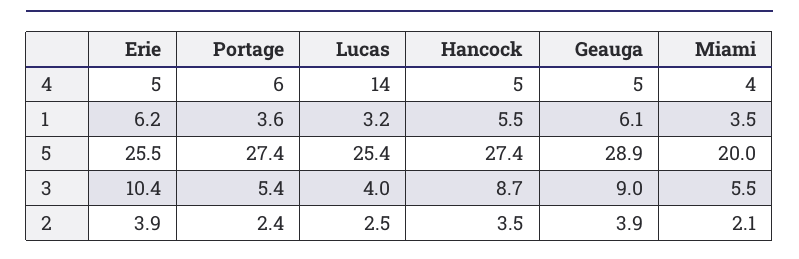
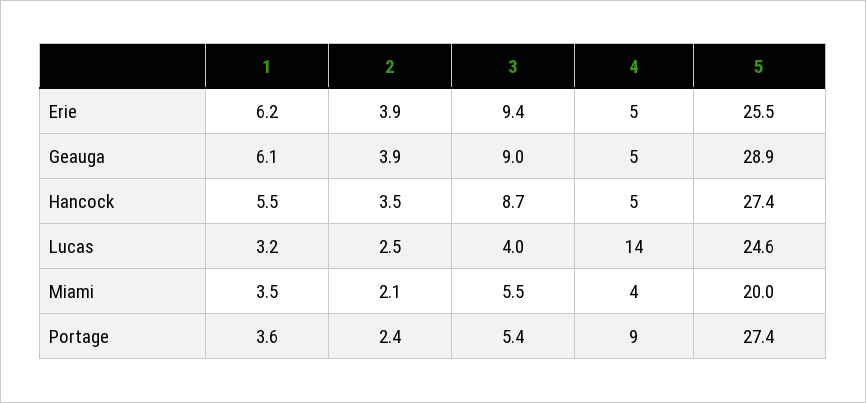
Portage, 4: 6 -> 9
Lucas, 5: 25.4 -> 24.6
Erie, 3: 10.4 -> 9.4

